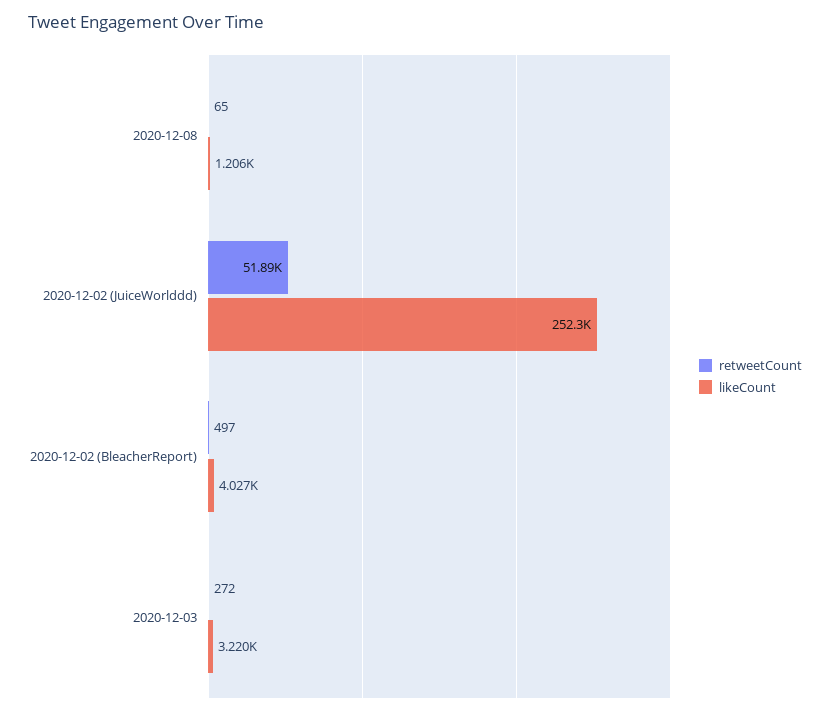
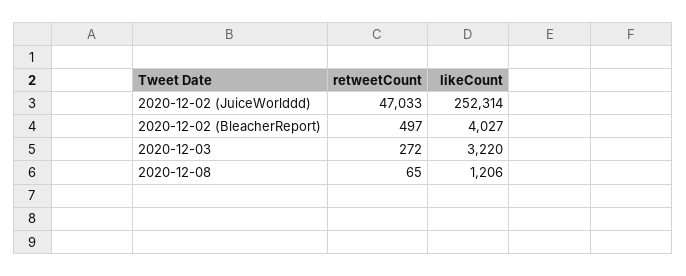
retweetCount, 2020-12-02 (JuiceWorlddd): 51890 -> 47033

